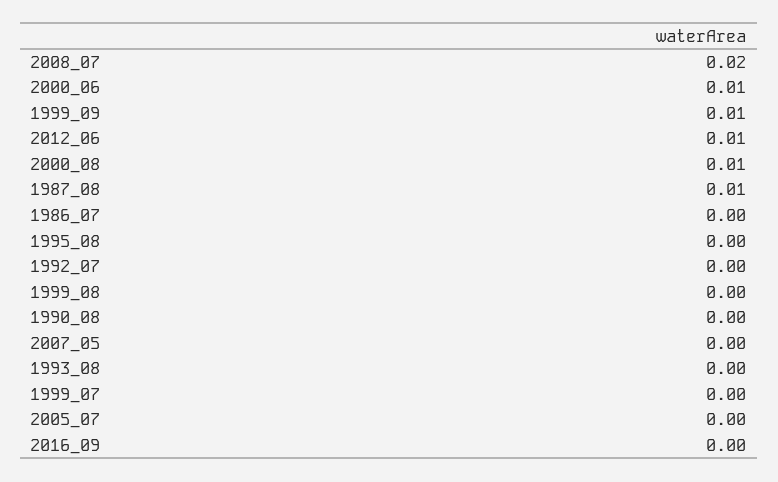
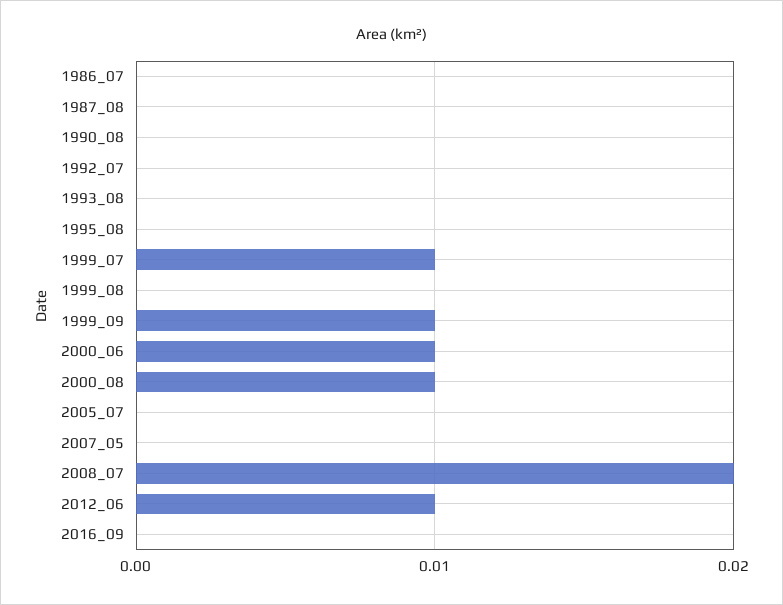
1987_08: 0.01 -> 0
1999_07: 0 -> 0.01

